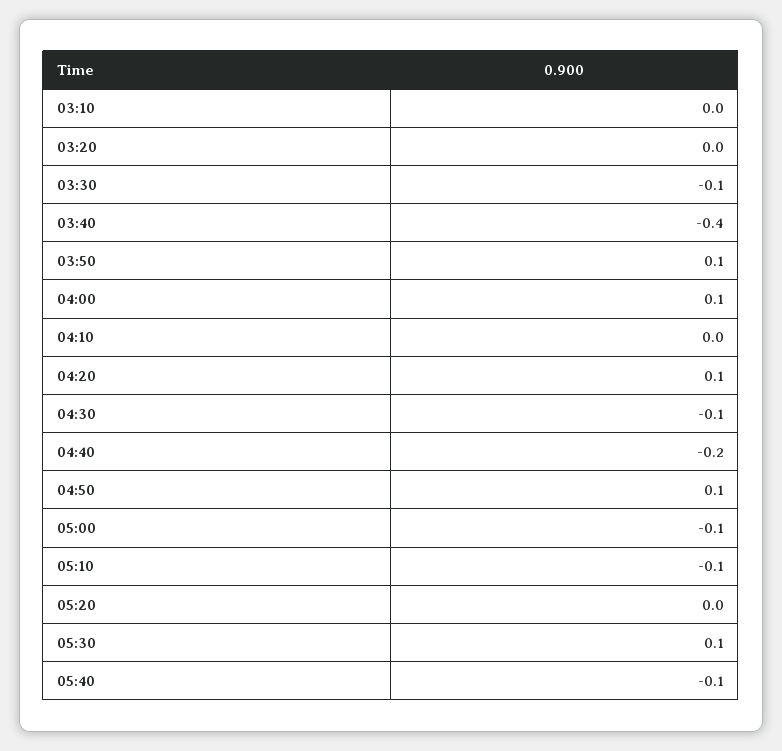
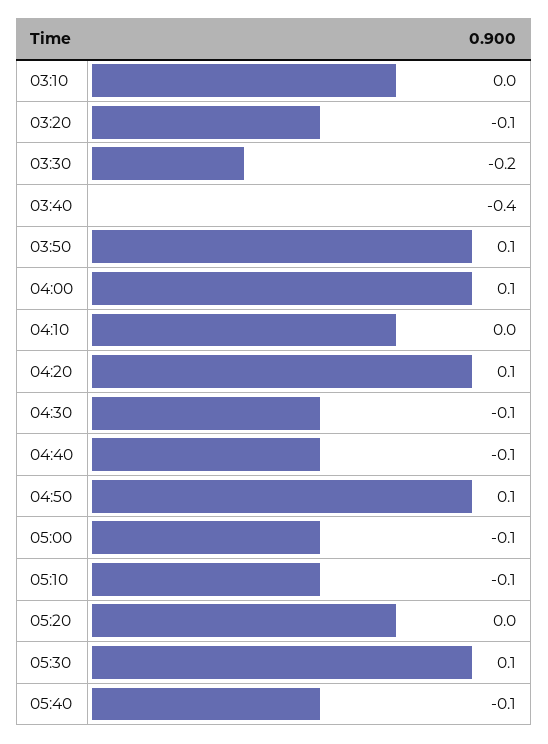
03:20: 0 -> -0.1
03:30: -0.1 -> -0.2
04:40: -0.2 -> -0.1

